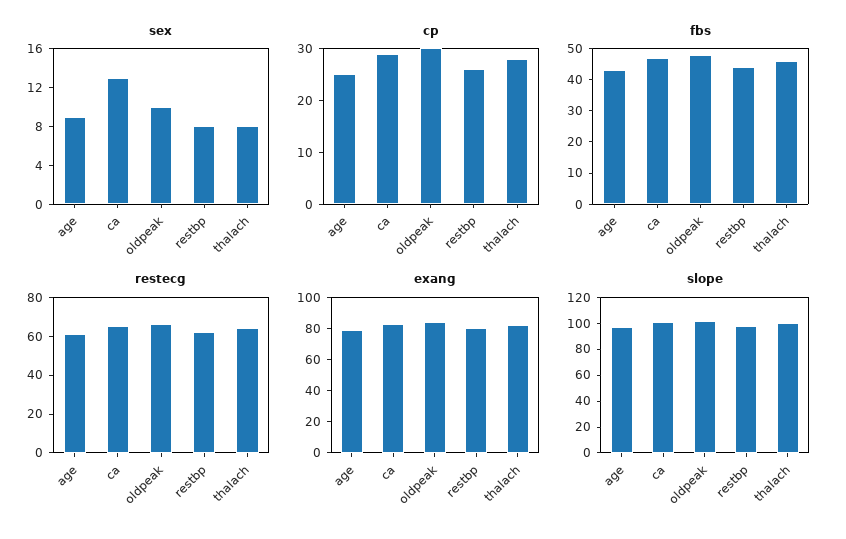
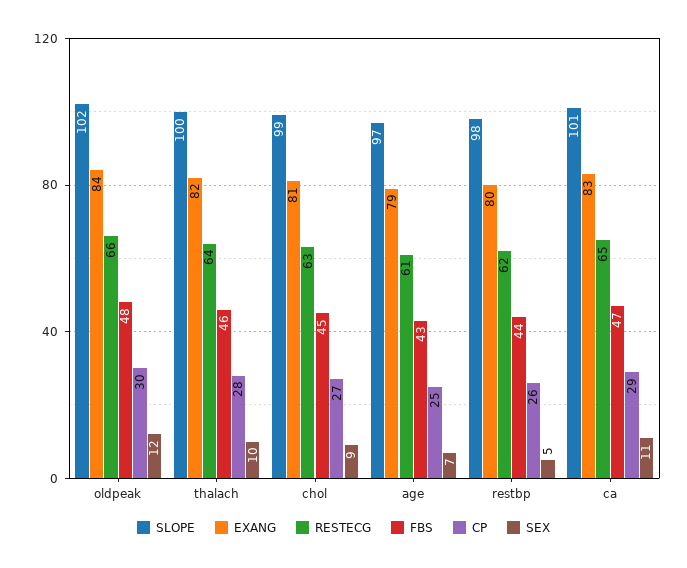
sex, age: 9 -> 7
sex, ca: 13 -> 11
sex, oldpeak: 10 -> 12
sex, restbp: 8 -> 5
sex, thalach: 8 -> 10
slope, chol: none -> 99
exang, chol: none -> 81
restecg, chol: none -> 63
fbs, chol: none -> 45
cp, chol: none -> 27
sex, chol: none -> 9

